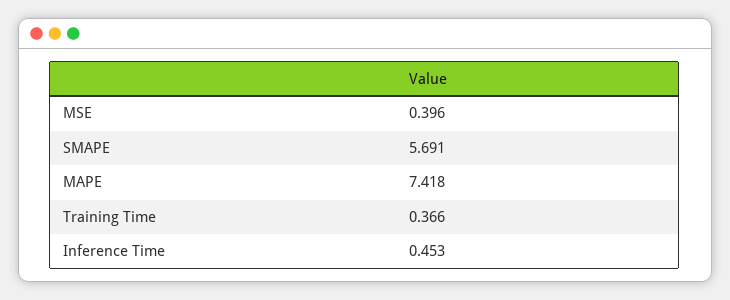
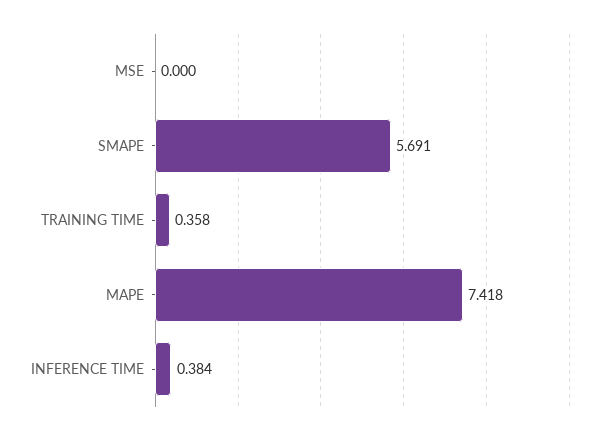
MSE: 0.396 -> 0
Training Time: 0.366 -> 0.358
Inference Time: 0.453 -> 0.384

